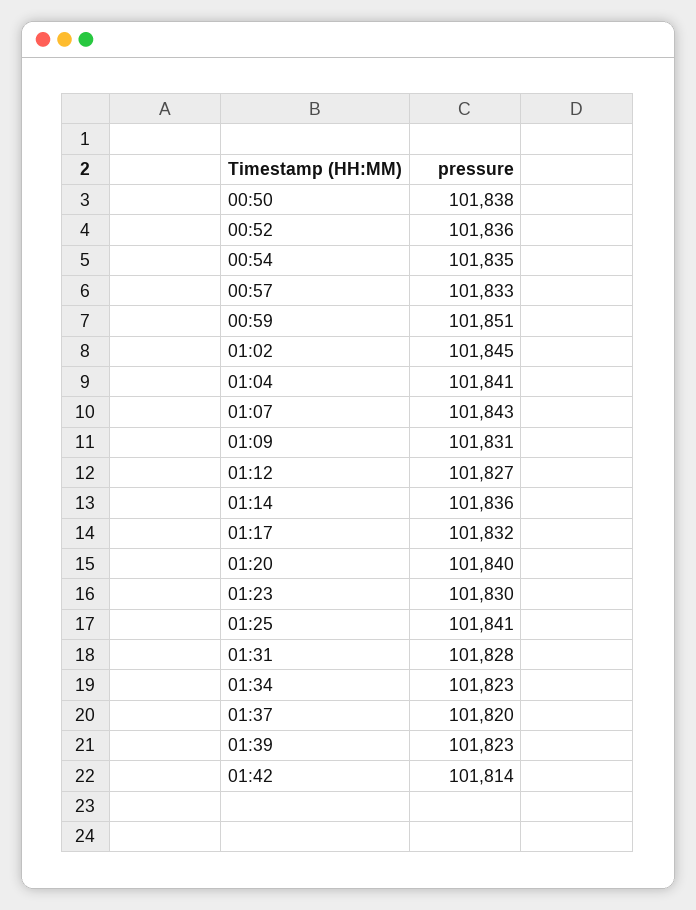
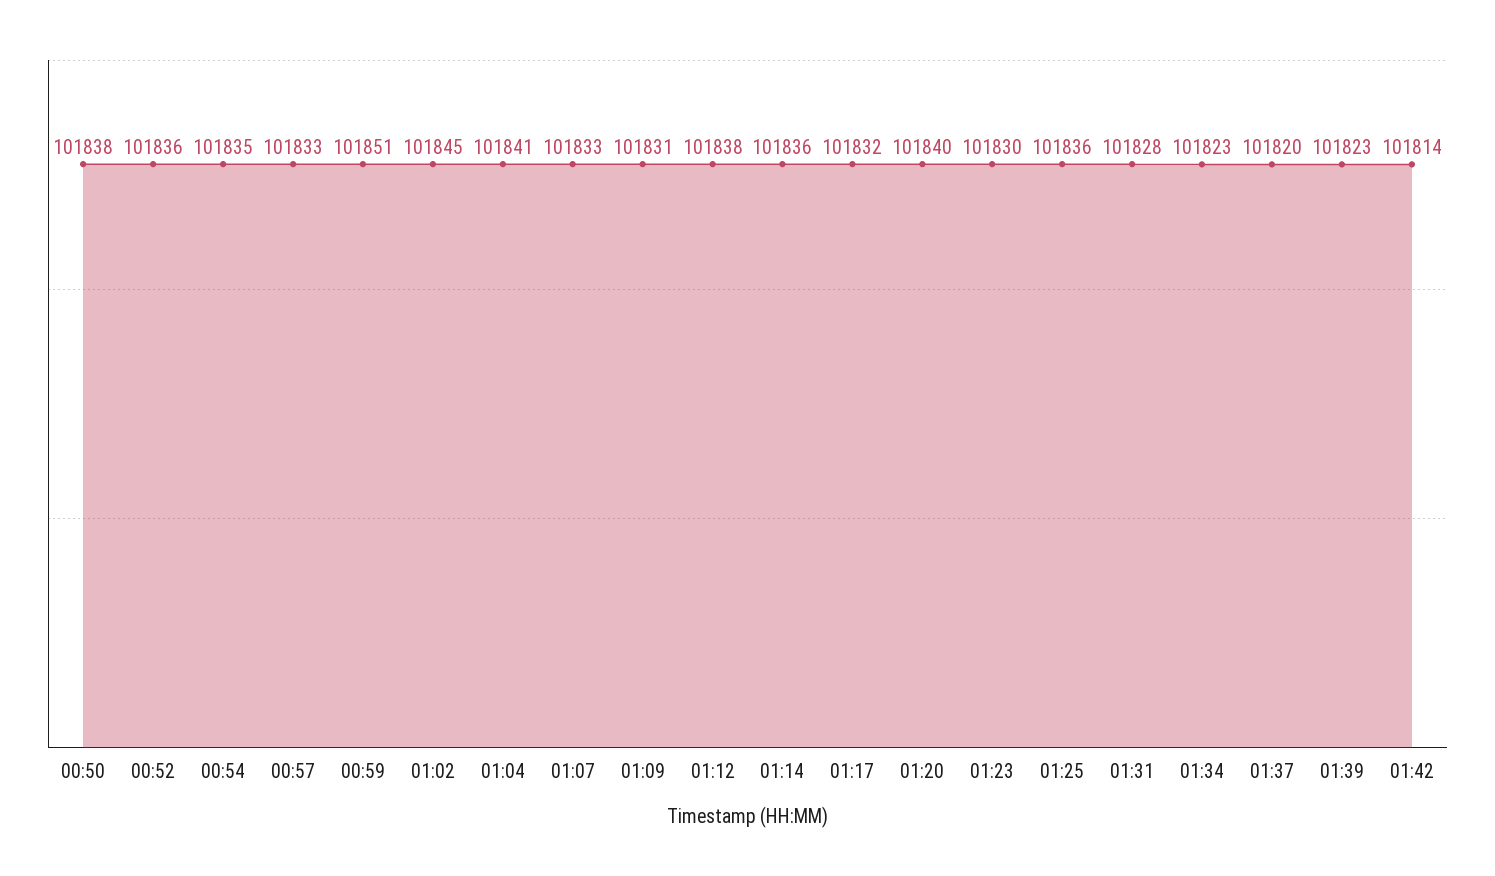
01:07: 101843 -> 101833
01:12: 101827 -> 101838
01:25: 101841 -> 101836

